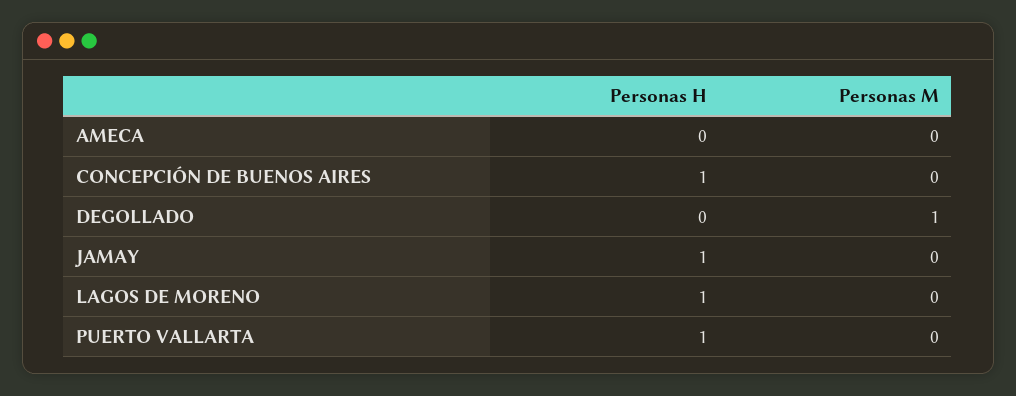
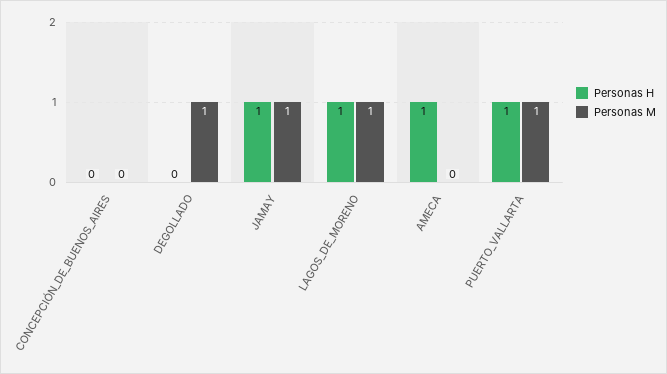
Personas H, AMECA: 0 -> 1
Personas H, CONCEPCIÓN DE BUENOS AIRES: 1 -> 0
Personas M, JAMAY: 0 -> 1
Personas M, LAGOS DE MORENO: 0 -> 1
Personas M, PUERTO VALLARTA: 0 -> 1

